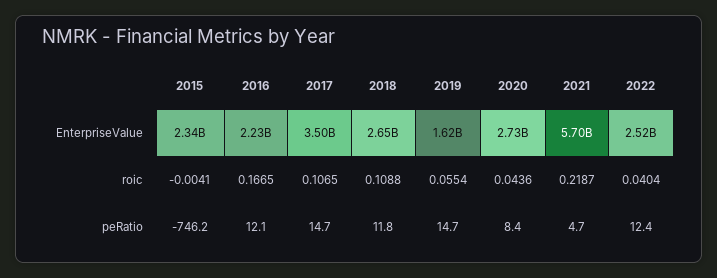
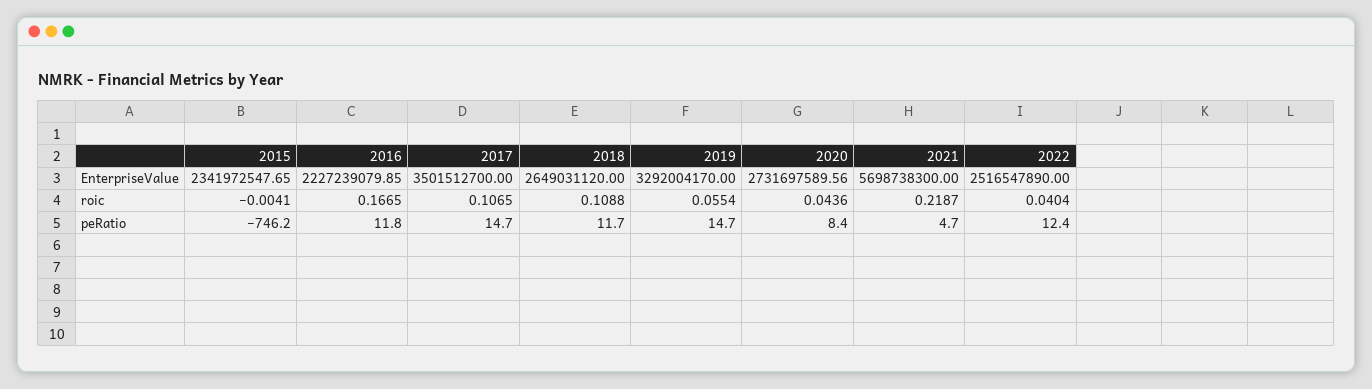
2019, EnterpriseValue: 1620000000 -> 3292004170
2016, peRatio: 12.1 -> 11.8
2018, peRatio: 11.8 -> 11.7

